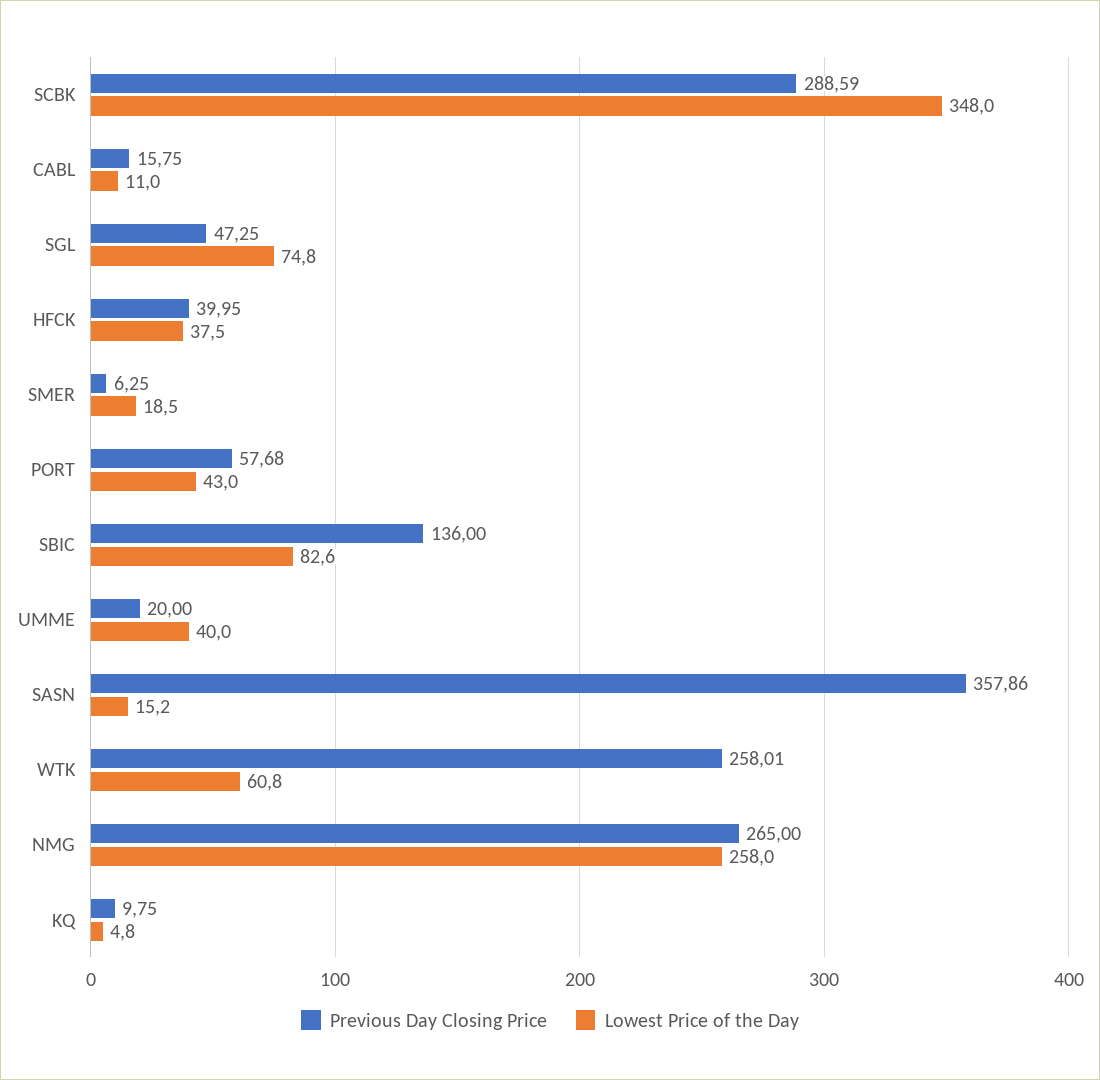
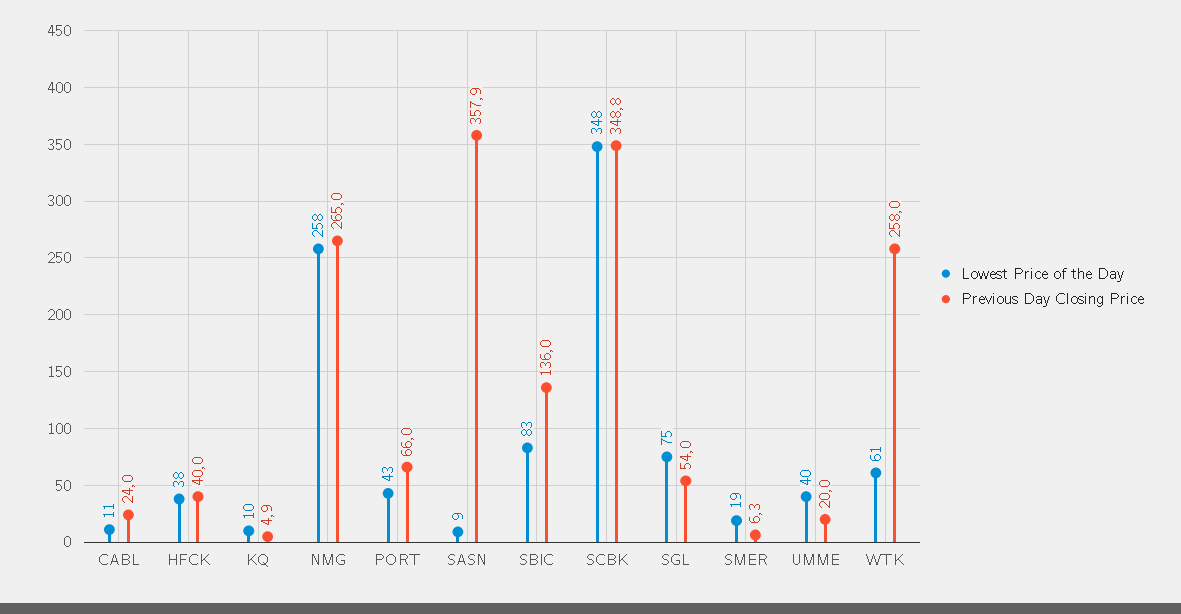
Previous Day Closing Price, SCBK: 288.59 -> 348.8
Previous Day Closing Price, CABL: 15.75 -> 24
Previous Day Closing Price, SGL: 47.25 -> 54
Previous Day Closing Price, PORT: 57.68 -> 66
Lowest Price of the Day, SASN: 15.2 -> 9
Previous Day Closing Price, KQ: 9.75 -> 4.9
Lowest Price of the Day, KQ: 4.8 -> 10

